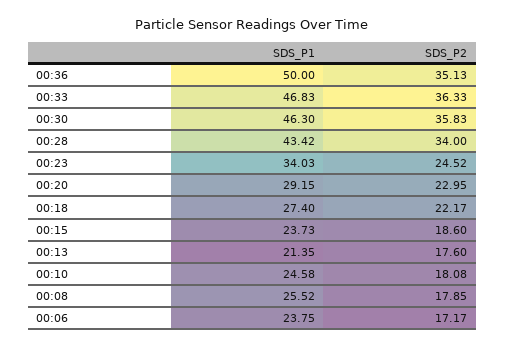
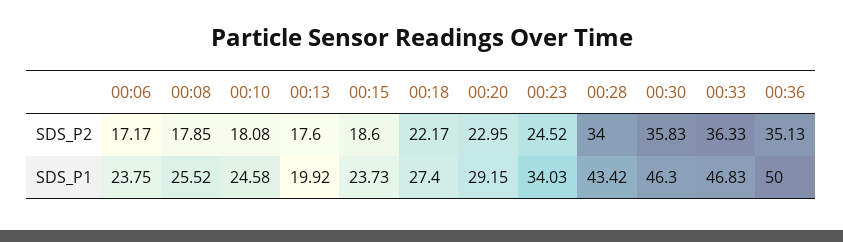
SDS_P1, 00:13: 21.35 -> 19.92

